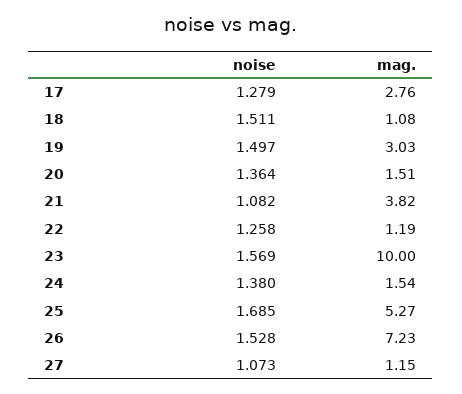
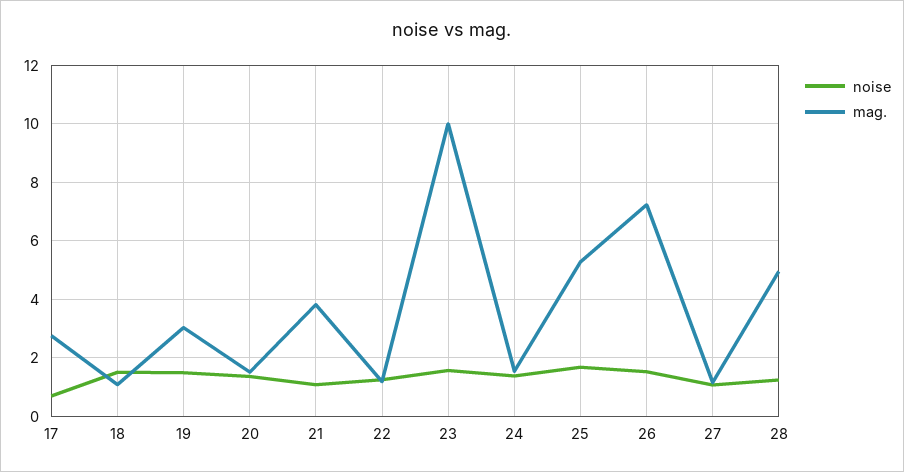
noise, 17: 1.279 -> 0.75
noise, 28: none -> 1.25
mag., 28: none -> 5

